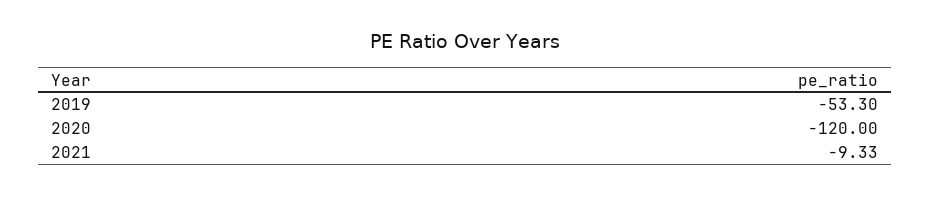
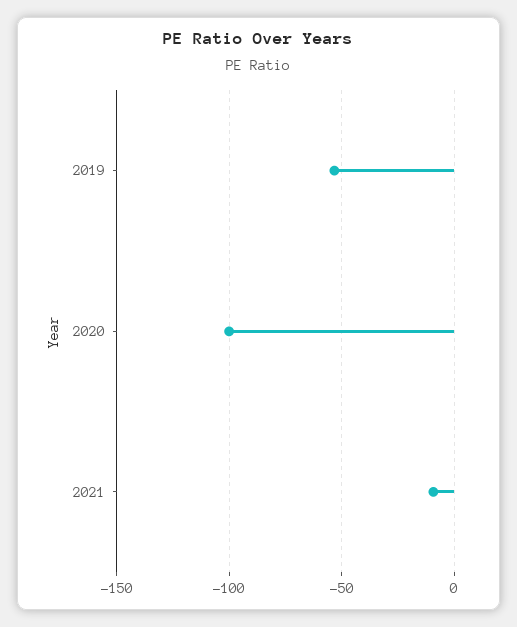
2020: -120 -> -100

